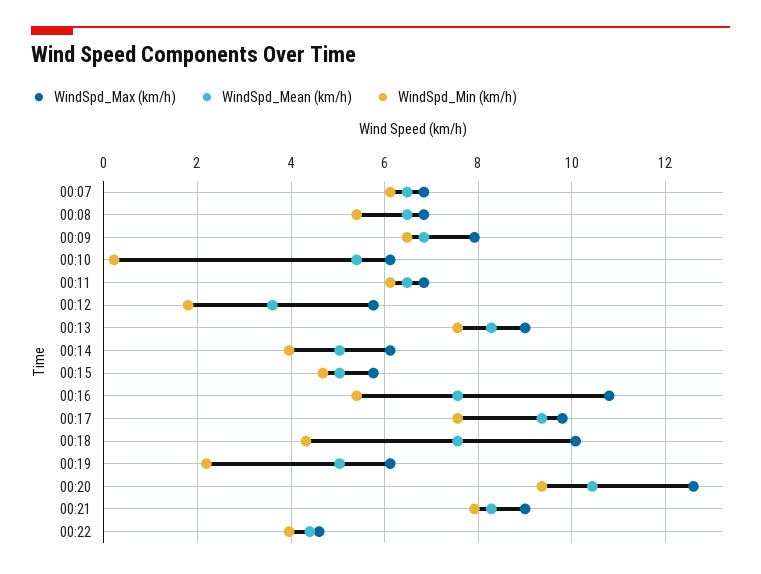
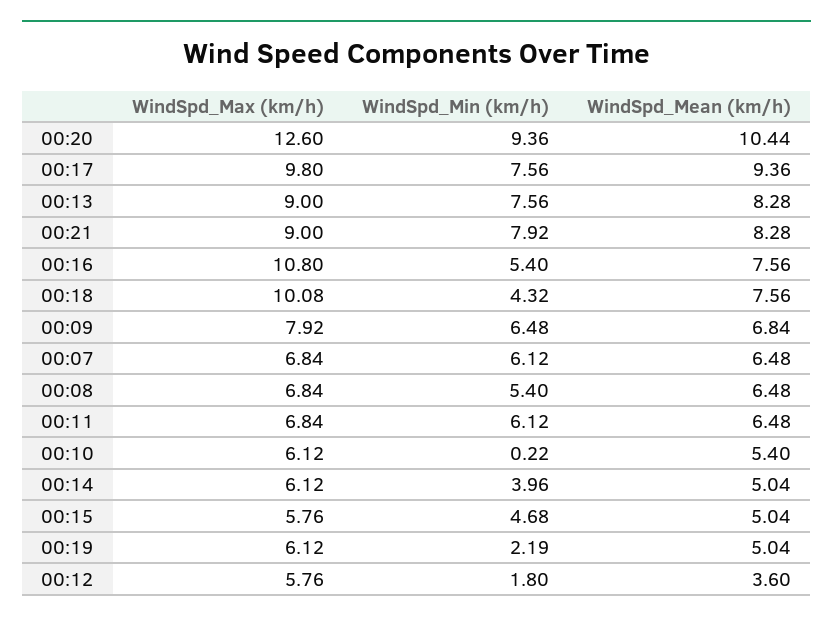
WindSpd_Max (km/h), 00:22: 4.6 -> none
WindSpd_Mean (km/h), 00:22: 4.4 -> none
WindSpd_Min (km/h), 00:22: 4 -> none

